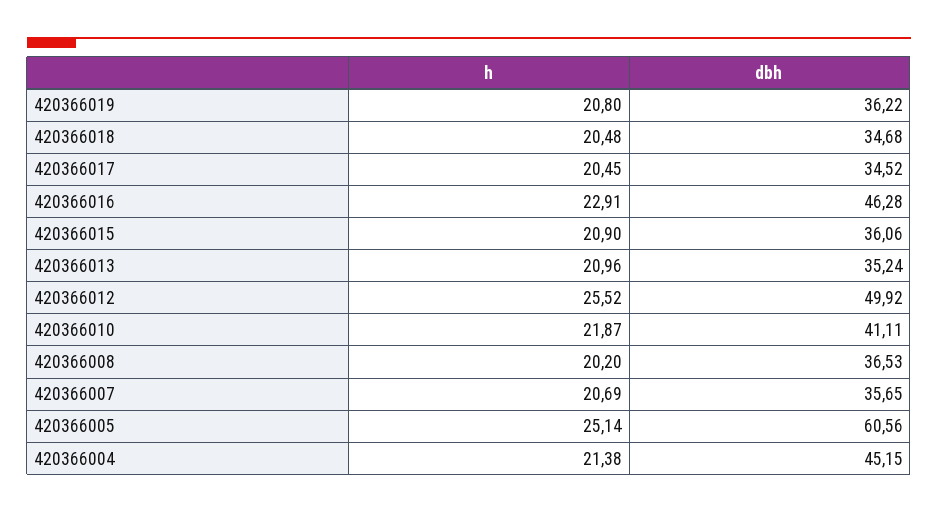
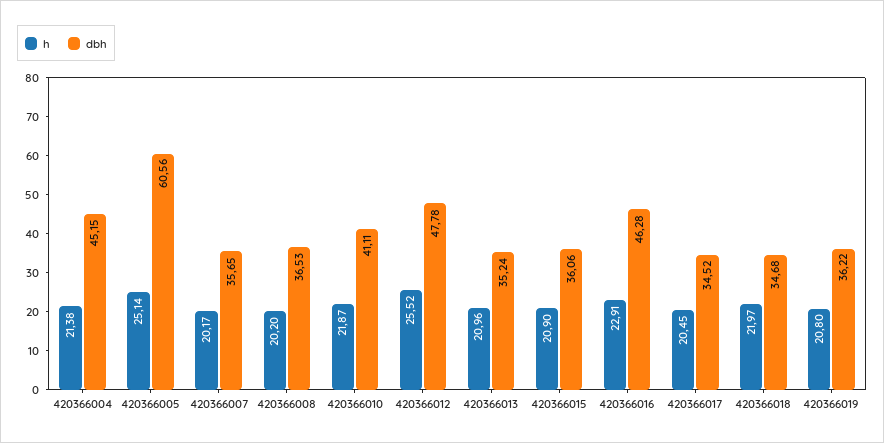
h, 420366018: 20.48 -> 21.97
dbh, 420366012: 49.92 -> 47.78
h, 420366007: 20.69 -> 20.17

